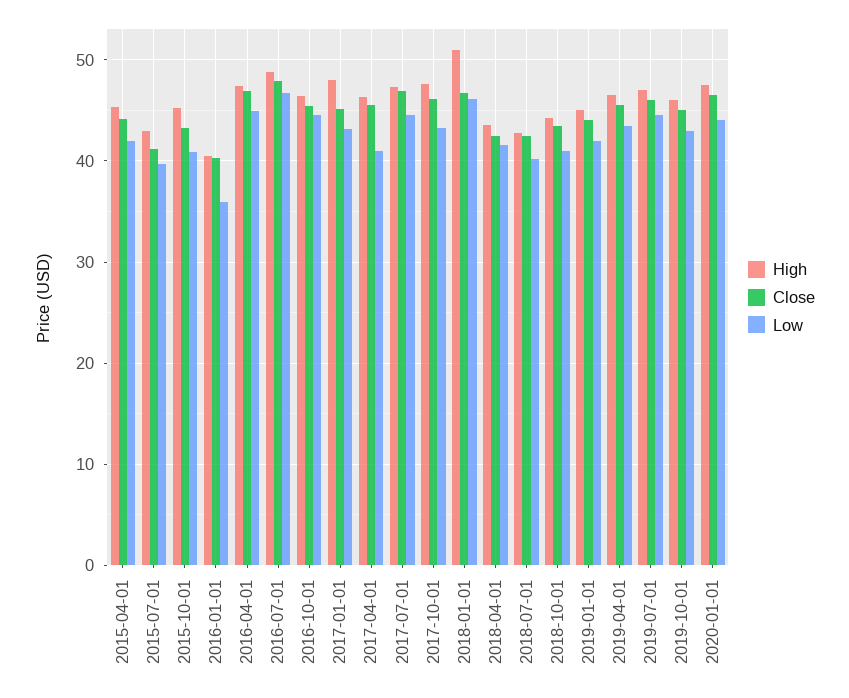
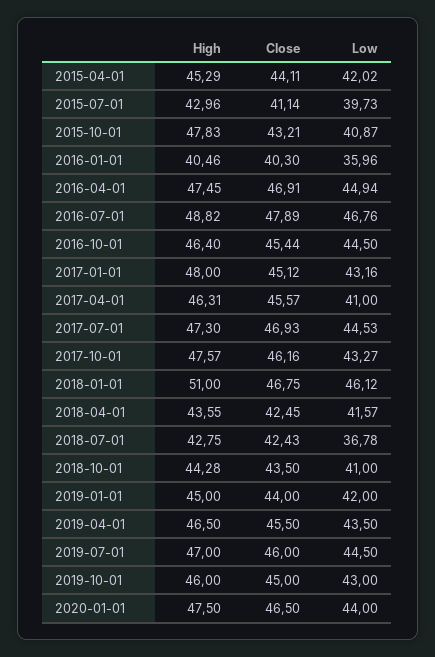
High, 2015-10-01: 45 -> 47.83
Low, 2018-07-01: 40 -> 36.78

